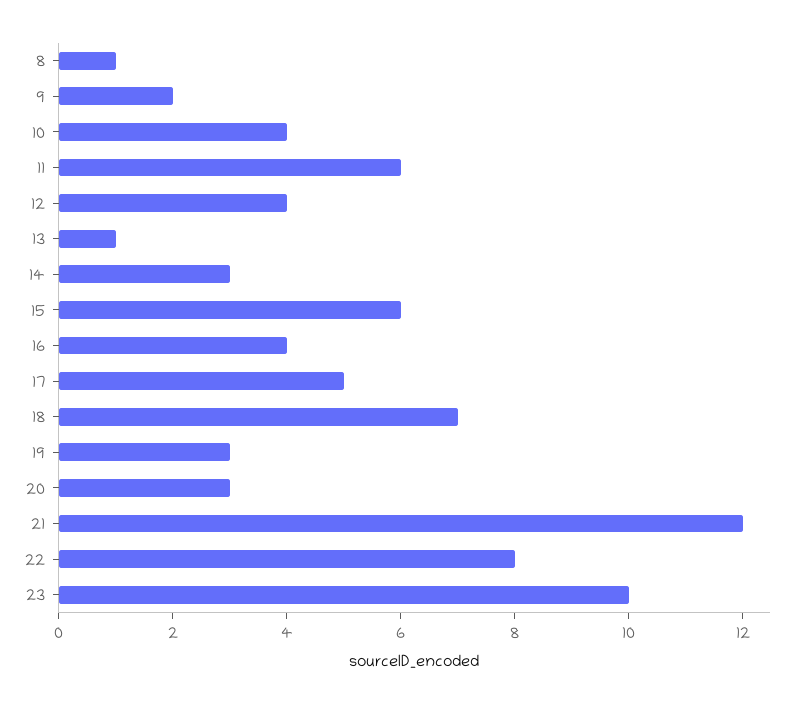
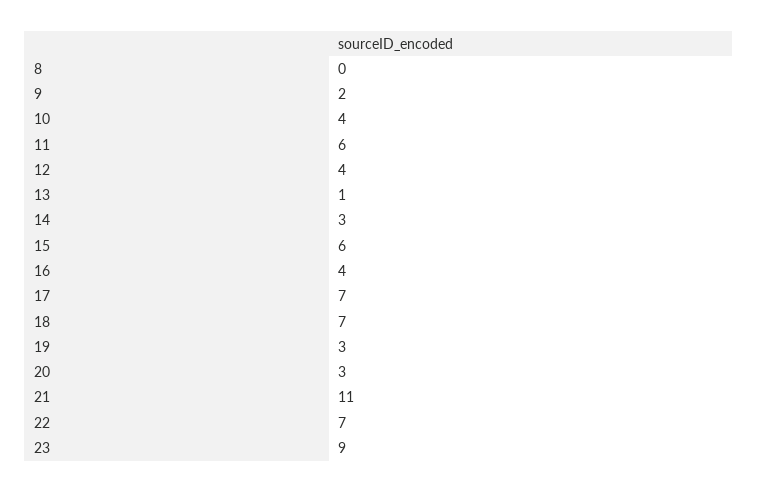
8: 1 -> 0
17: 5 -> 7
21: 12 -> 11
22: 8 -> 7
23: 10 -> 9

